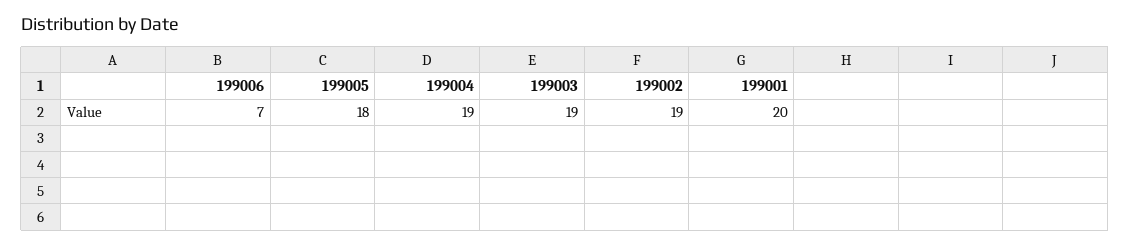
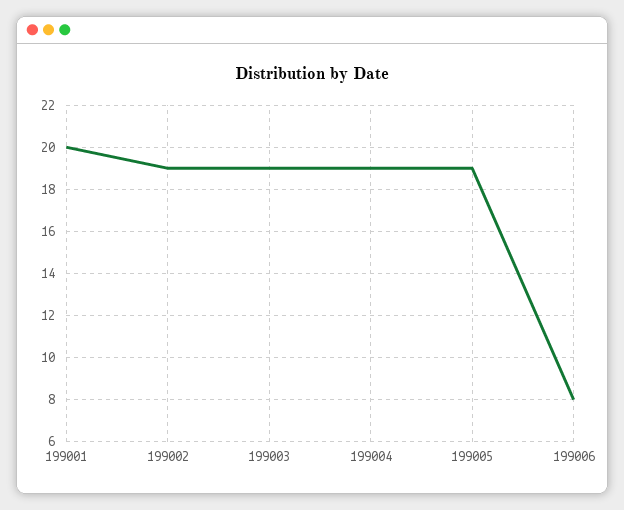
199006: 7 -> 8
199005: 18 -> 19

